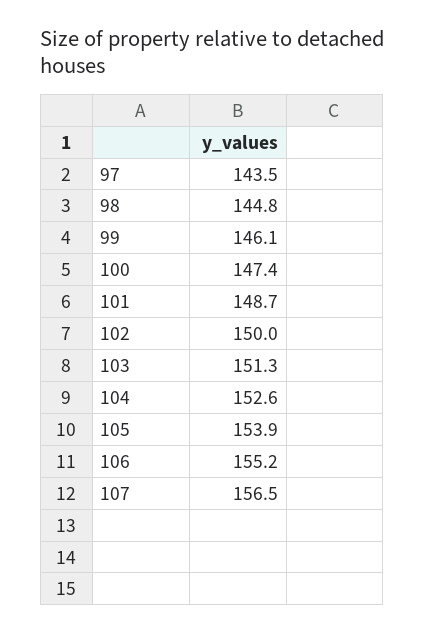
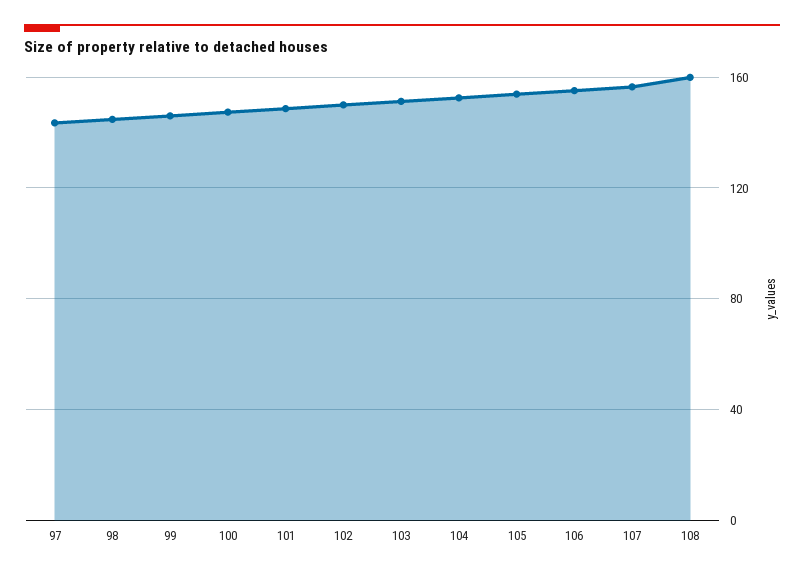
108: none -> 160

